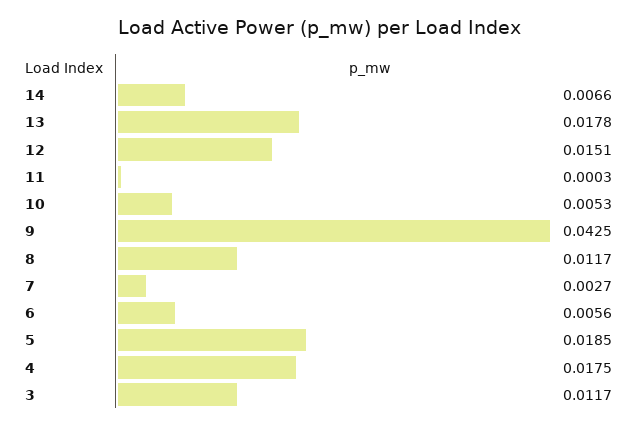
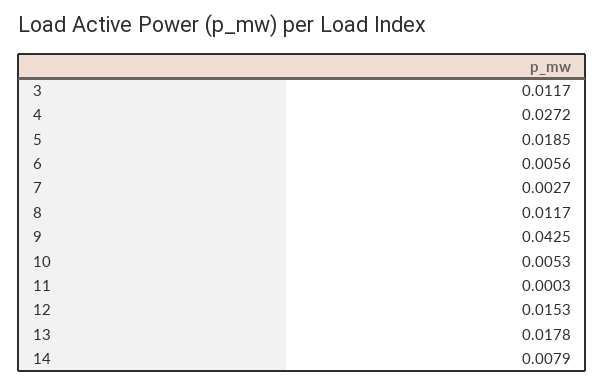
14: 0.0066 -> 0.0079
12: 0.0151 -> 0.0153
4: 0.0175 -> 0.0272

